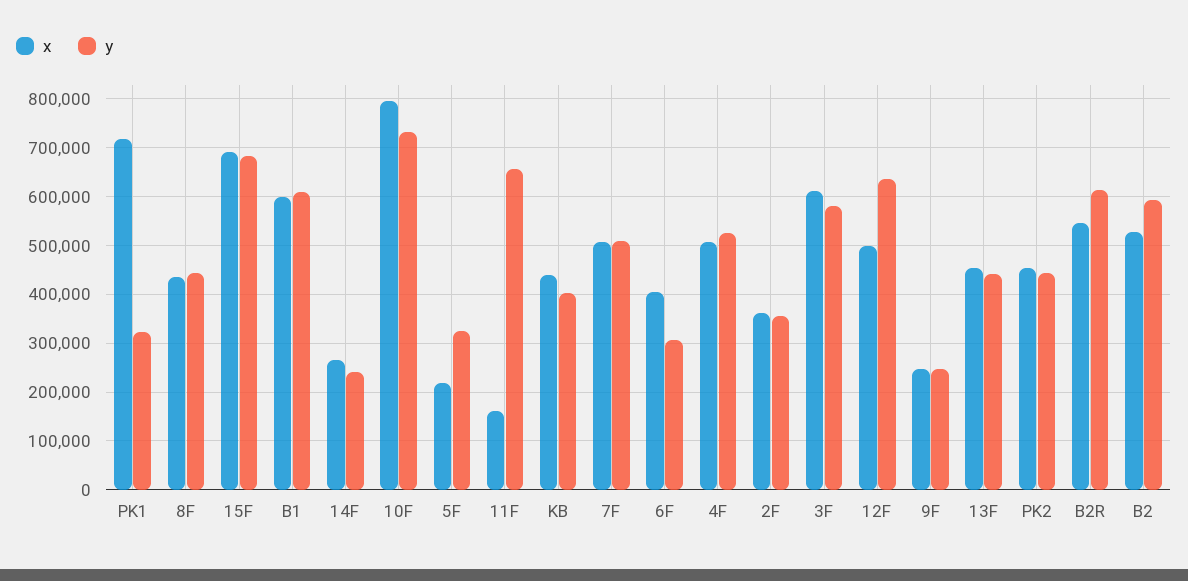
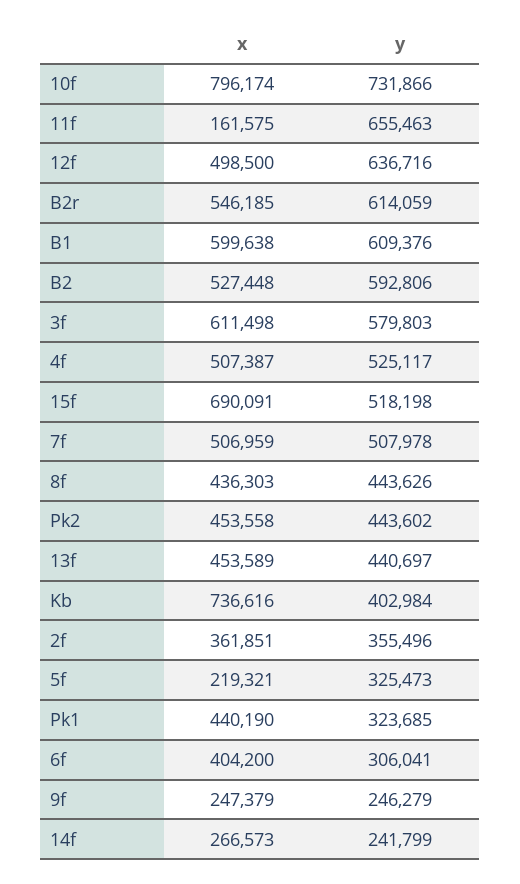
x, PK1: 720000 -> 440190
y, 15F: 680000 -> 518198
x, KB: 440000 -> 736616

